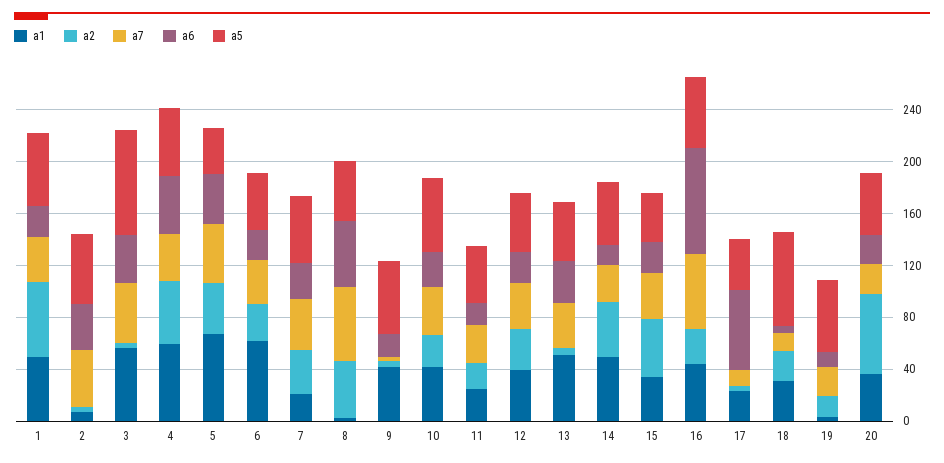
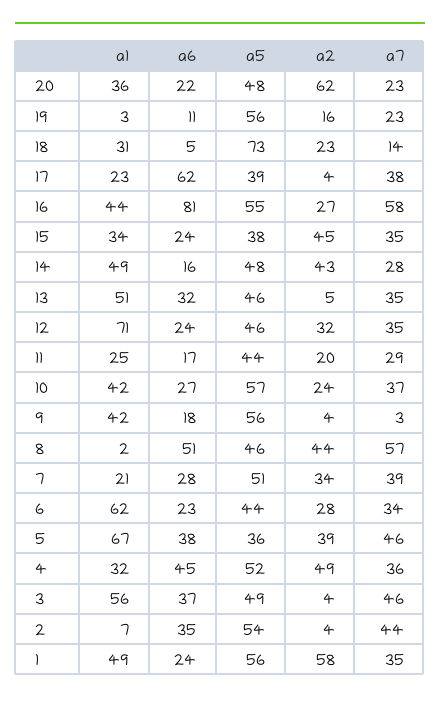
a5, 3: 80 -> 49
a1, 4: 60 -> 32
a1, 12: 40 -> 71
a7, 17: 10 -> 38

